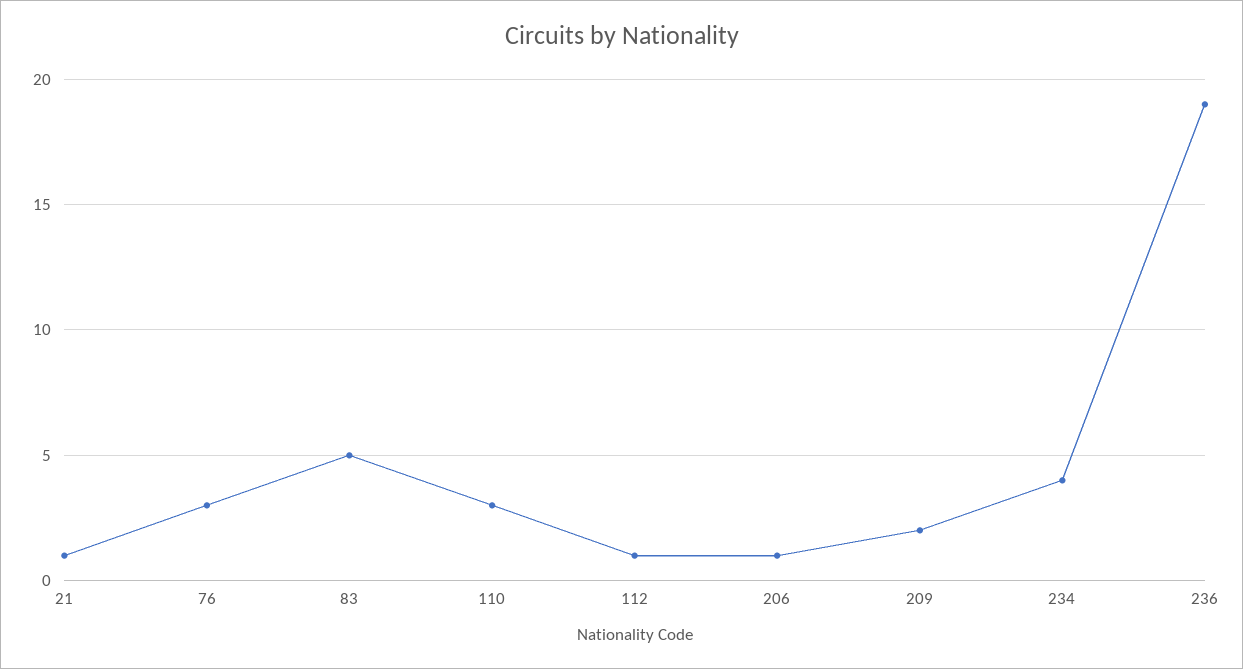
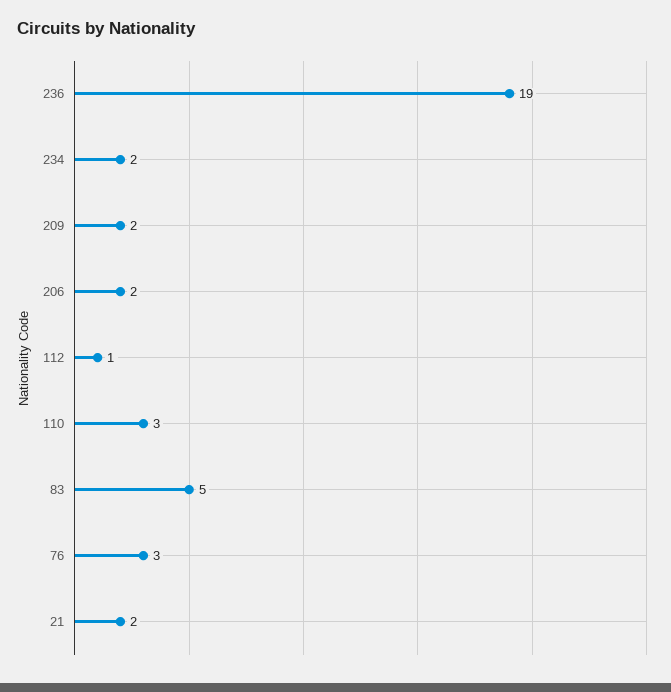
21: 1 -> 2
206: 1 -> 2
234: 4 -> 2

